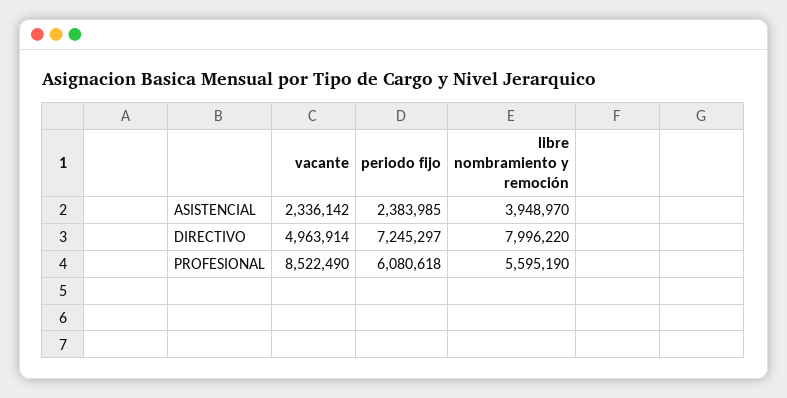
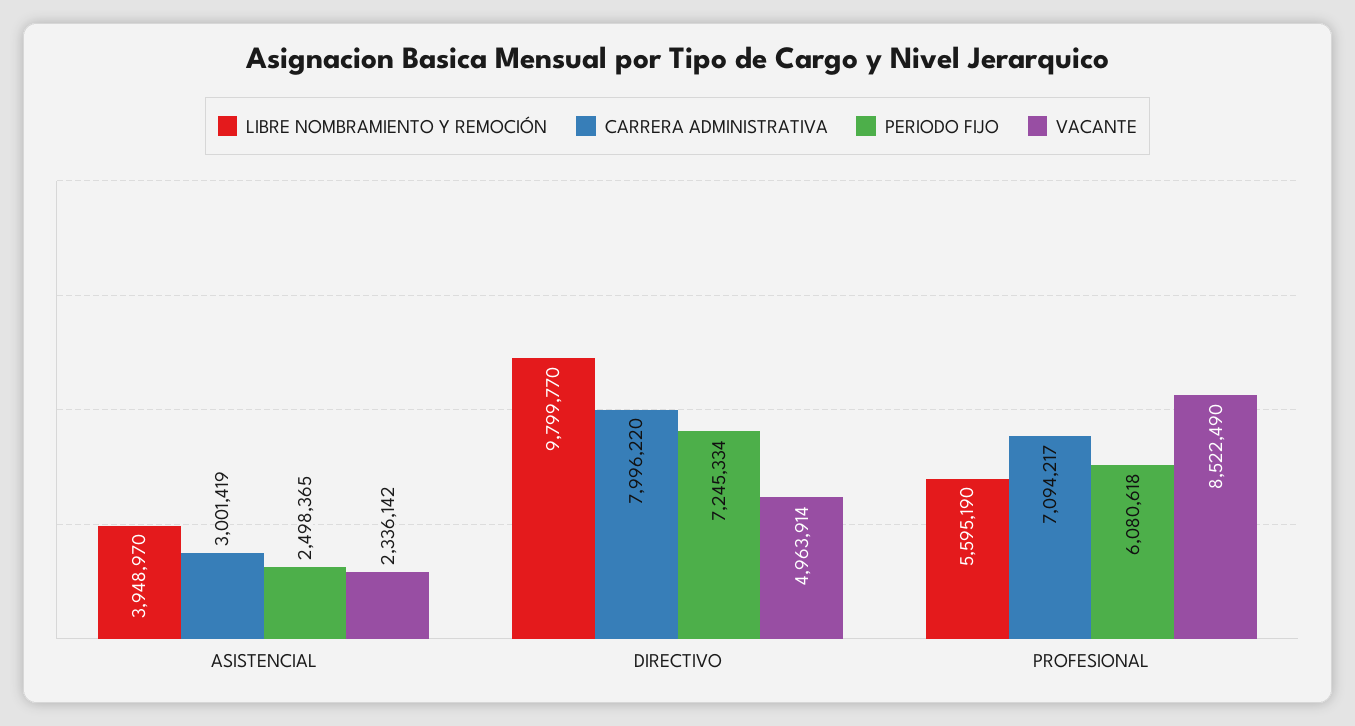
periodo fijo, ASISTENCIAL: 2383985 -> 2498365
periodo fijo, DIRECTIVO: 7245297 -> 7245334
libre nombramiento y remoción, DIRECTIVO: 7996220 -> 9799770
CARRERA ADMINISTRATIVA, ASISTENCIAL: none -> 3001419
CARRERA ADMINISTRATIVA, DIRECTIVO: none -> 7996220
CARRERA ADMINISTRATIVA, PROFESIONAL: none -> 7094217

